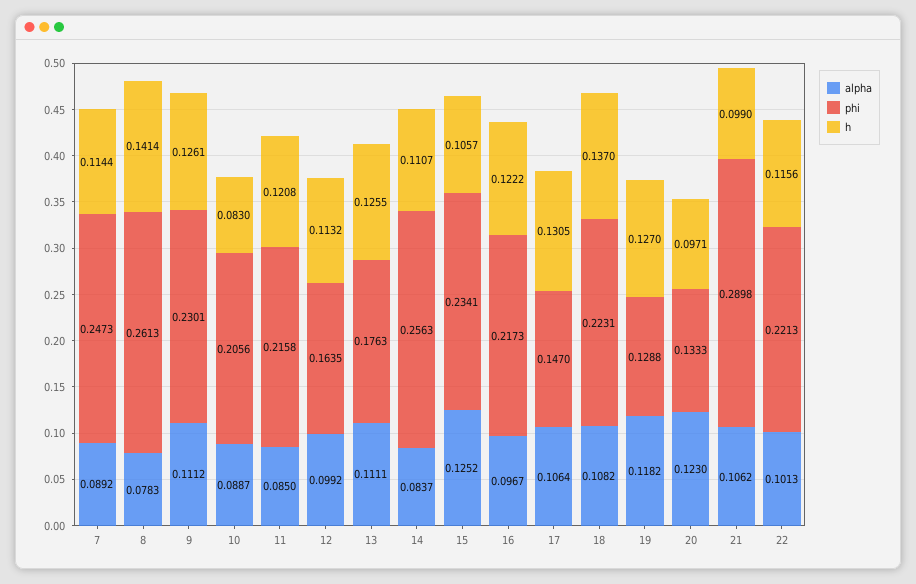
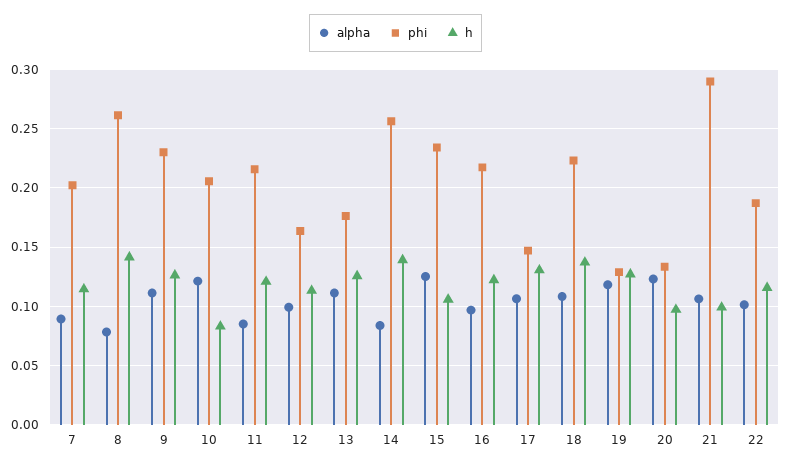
phi, 7: 0.2473 -> 0.2
alpha, 10: 0.0887 -> 0.12
h, 14: 0.1107 -> 0.14
phi, 22: 0.2213 -> 0.19

